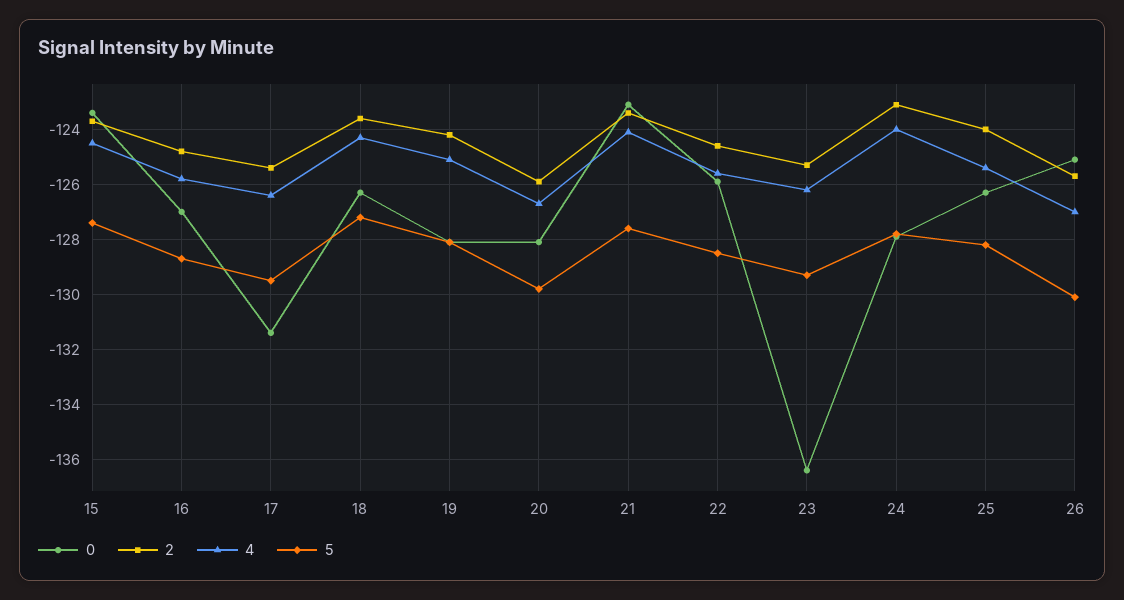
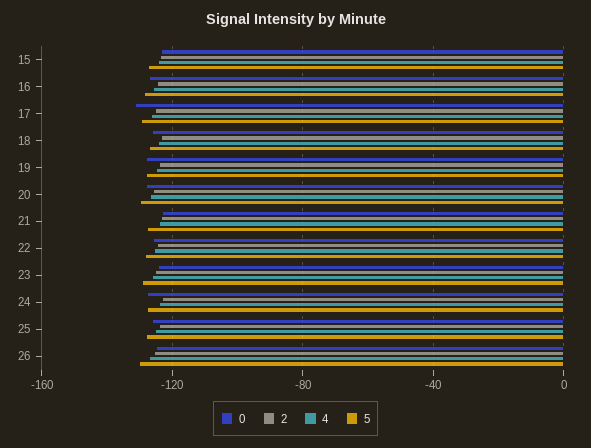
0, 23: -136.5 -> -125

